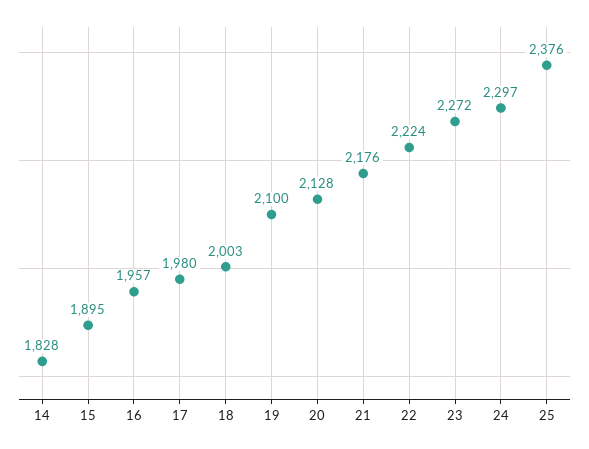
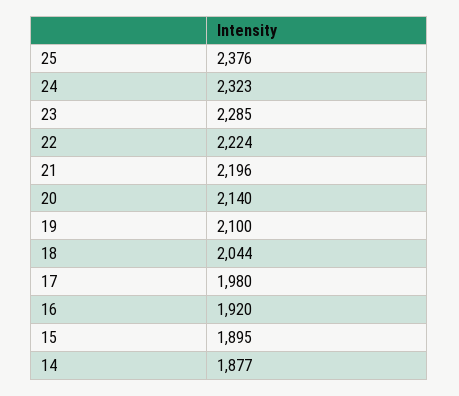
14: 1828 -> 1877
16: 1957 -> 1920
18: 2003 -> 2044
20: 2128 -> 2140
21: 2176 -> 2196
23: 2272 -> 2285
24: 2297 -> 2323

